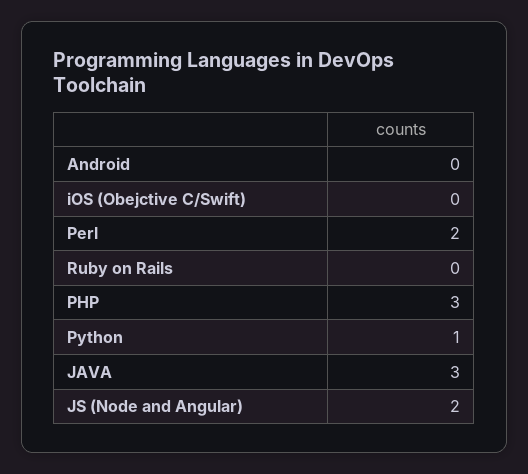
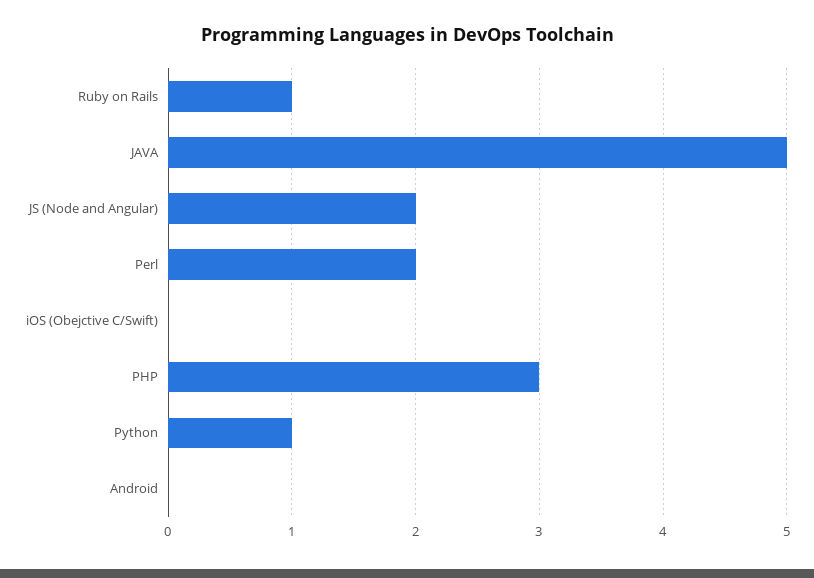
Ruby on Rails: 0 -> 1
JAVA: 3 -> 5

